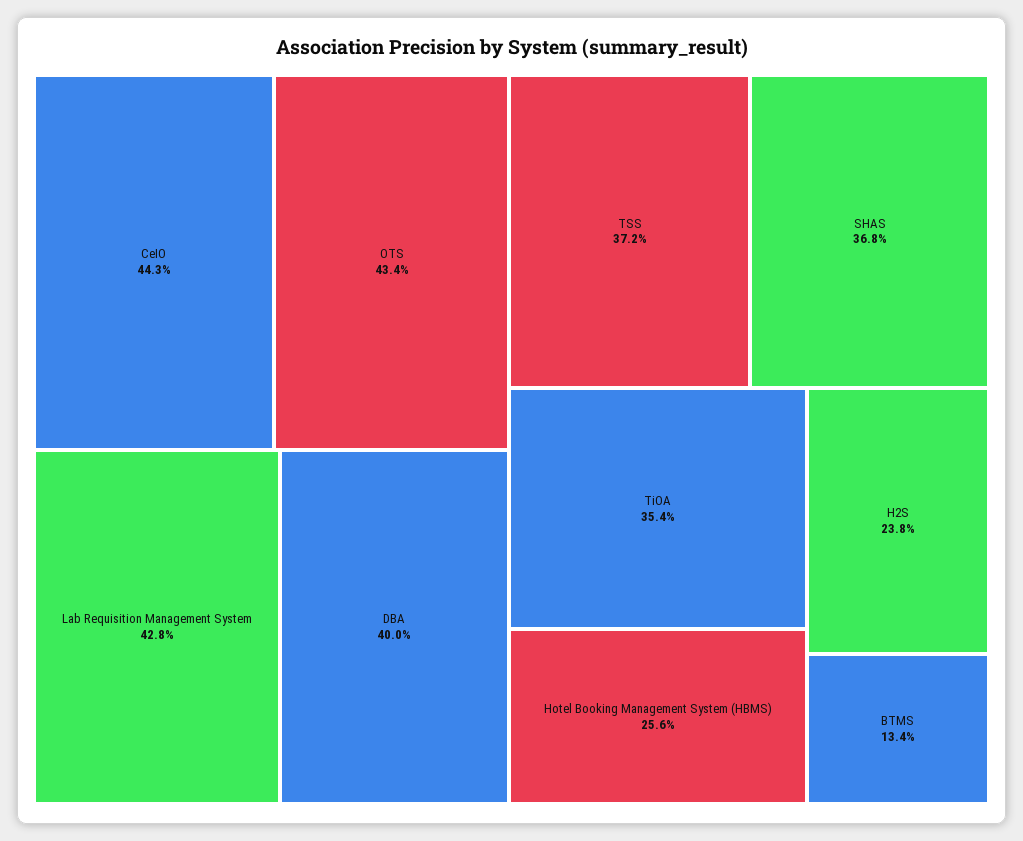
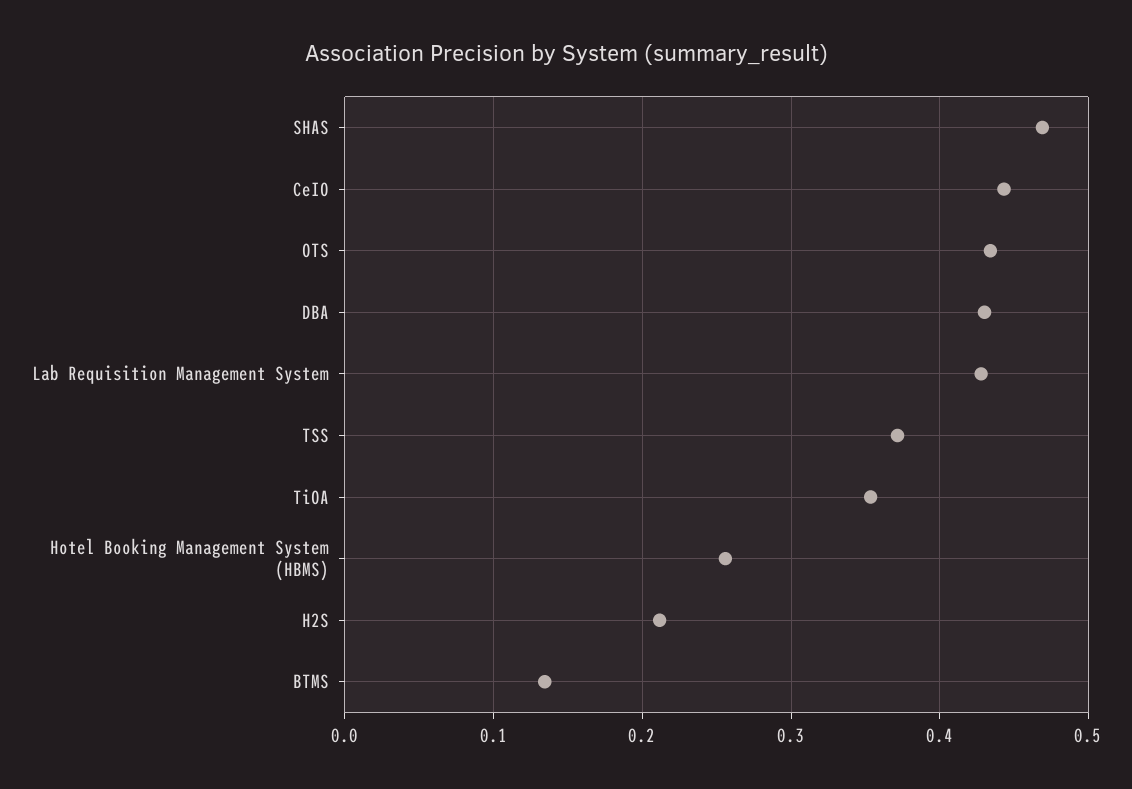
DBA: 0.4 -> 0.43
SHAS: 0.368 -> 0.47
H2S: 0.238 -> 0.21

